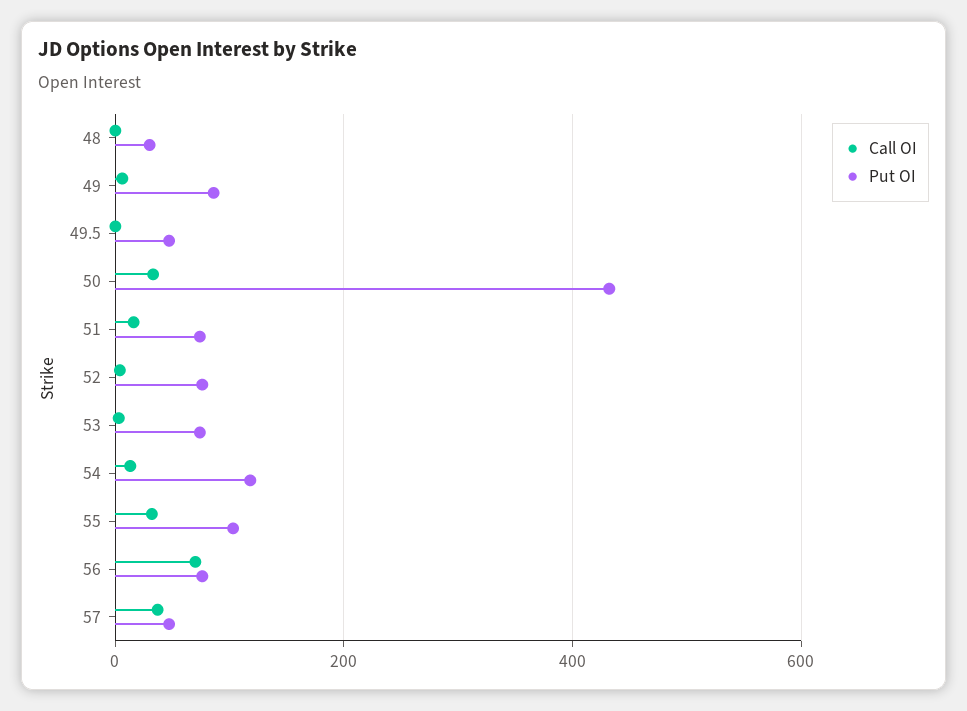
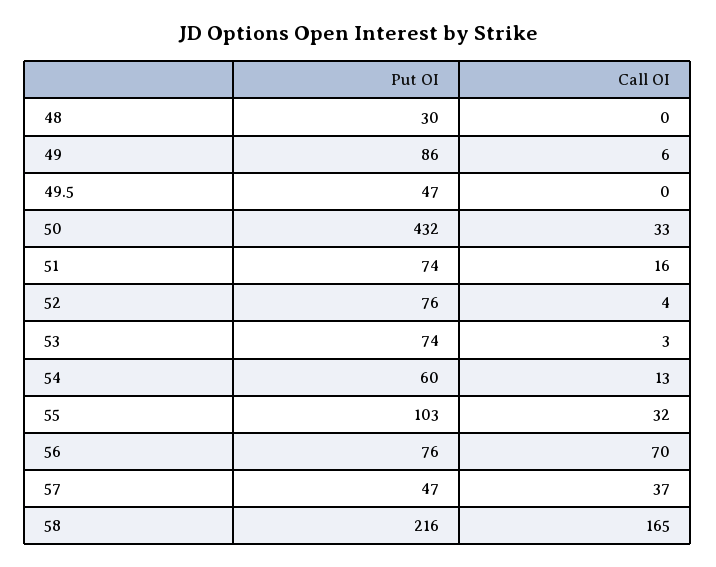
Put OI, 54: 120 -> 60
Put OI, 58: none -> 216
Call OI, 58: none -> 165

